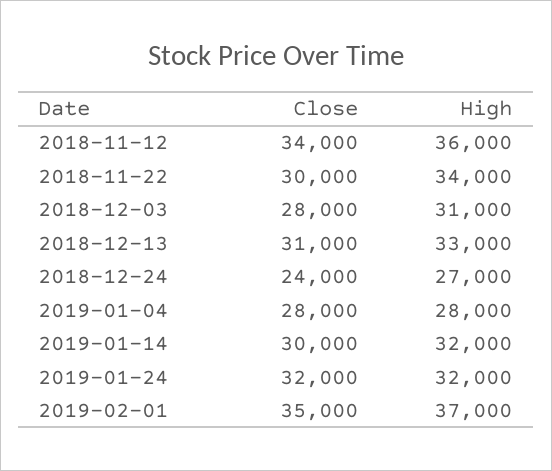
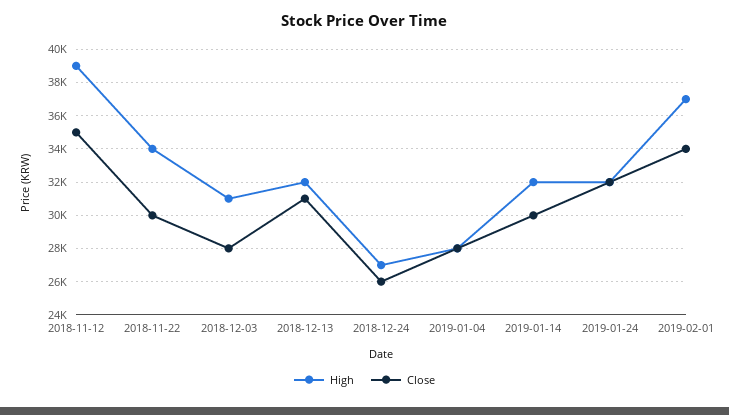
Close, 2018-11-12: 34000 -> 35000
High, 2018-11-12: 36000 -> 39000
High, 2018-12-13: 33000 -> 32000
Close, 2018-12-24: 24000 -> 26000
Close, 2019-02-01: 35000 -> 34000

